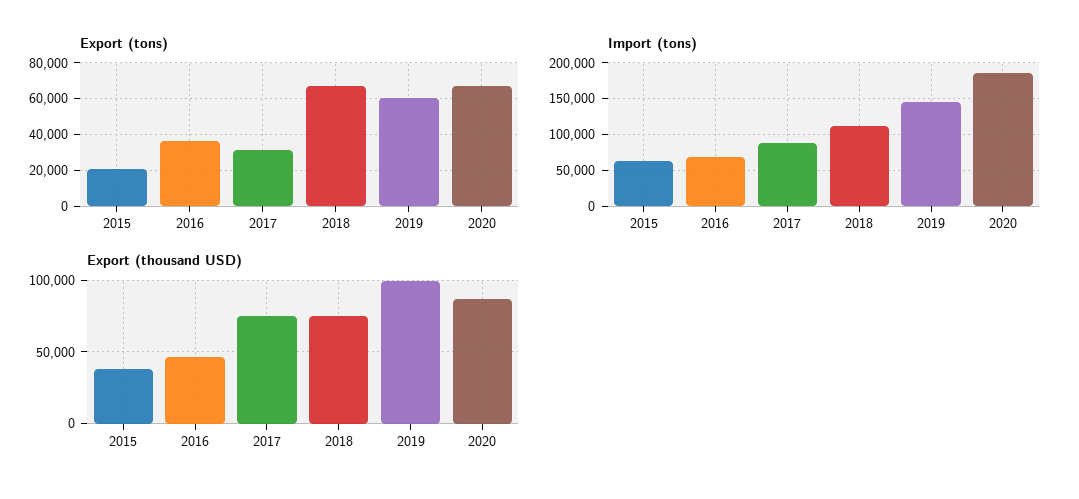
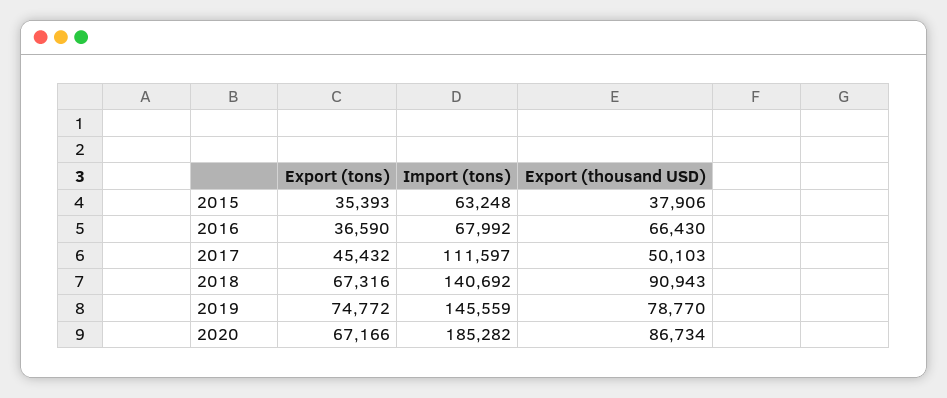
Export (tons), 2015: 20000 -> 35393
Export (tons), 2017: 30000 -> 45432
Export (tons), 2019: 60000 -> 74772
Import (tons), 2017: 90000 -> 111597
Import (tons), 2018: 110000 -> 140692
Export (thousand USD), 2016: 45000 -> 66430
Export (thousand USD), 2017: 75000 -> 50103
Export (thousand USD), 2018: 75000 -> 90943
Export (thousand USD), 2019: 100000 -> 78770

